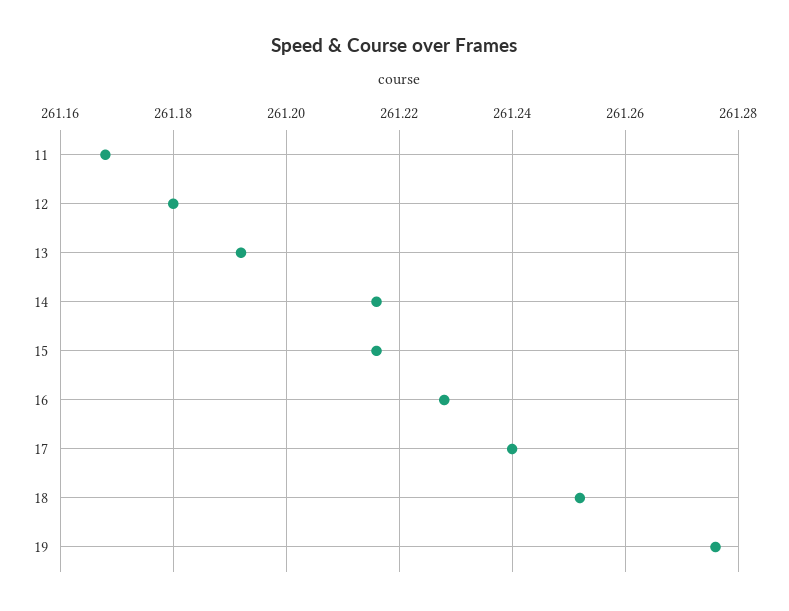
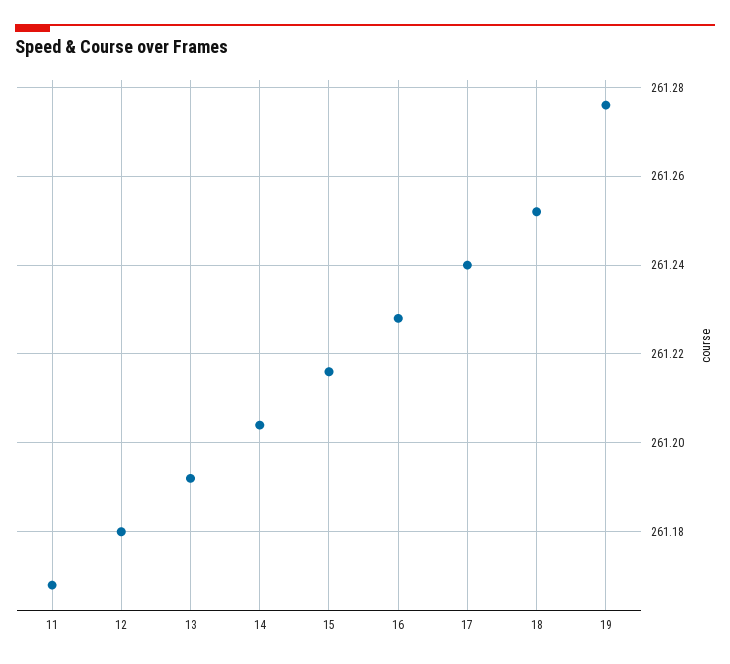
14: 261.215 -> 261.205

